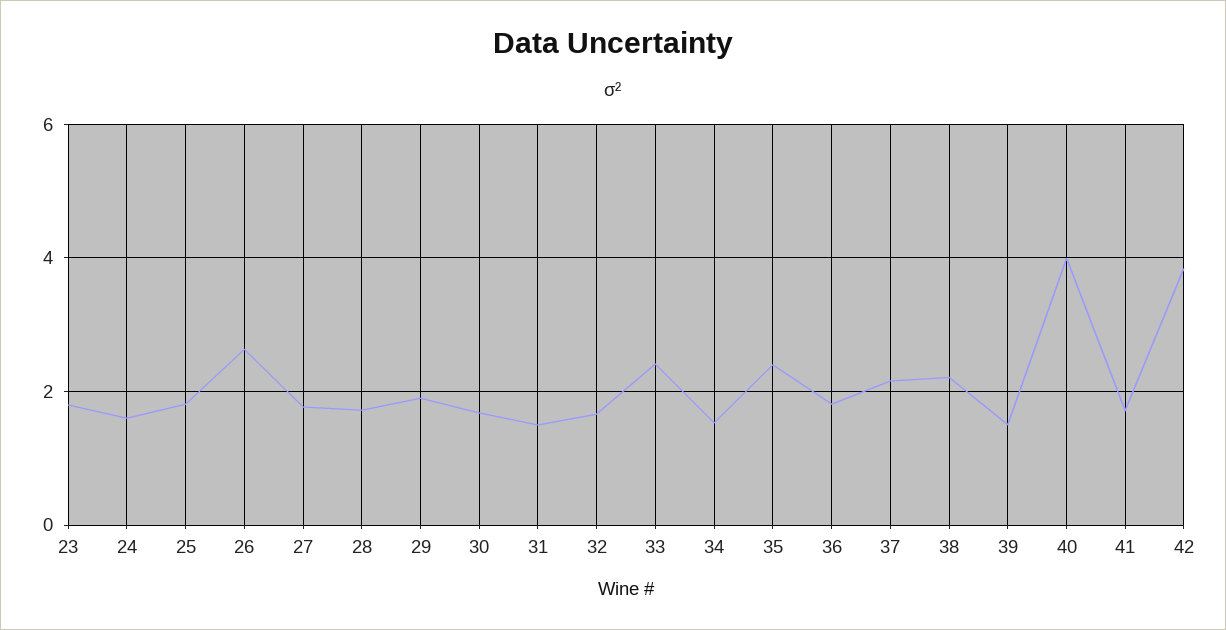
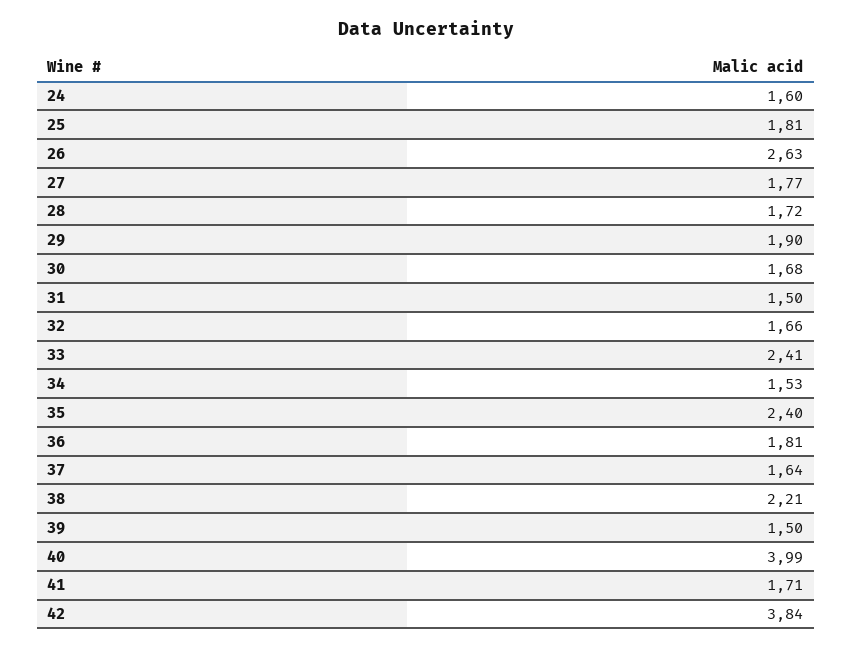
23: 1.8 -> none
37: 2.2 -> 1.64

